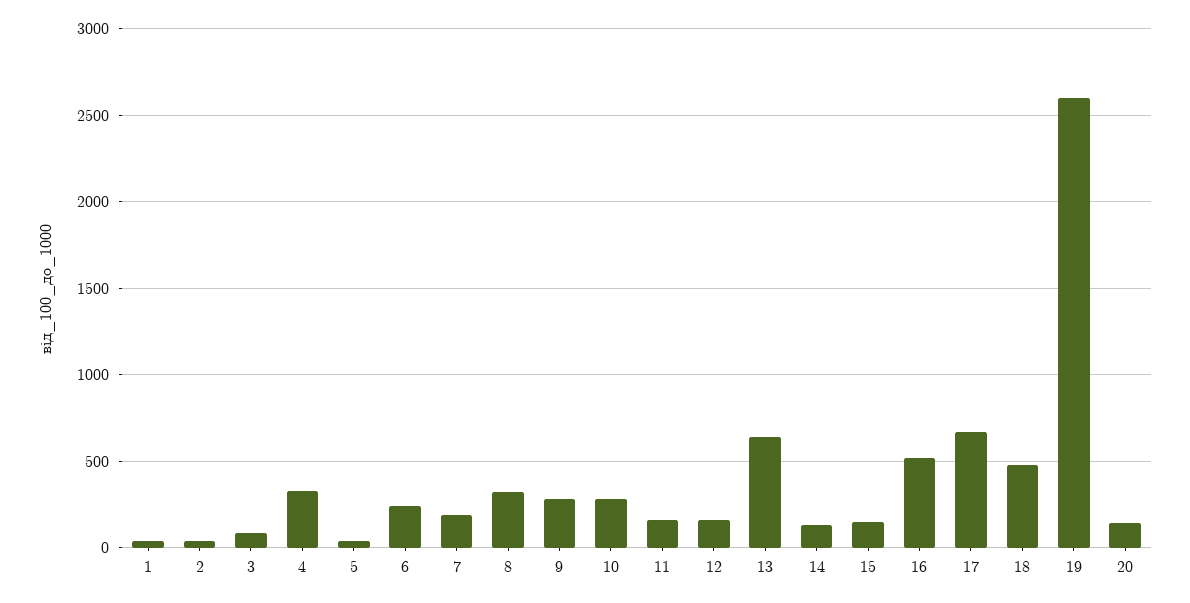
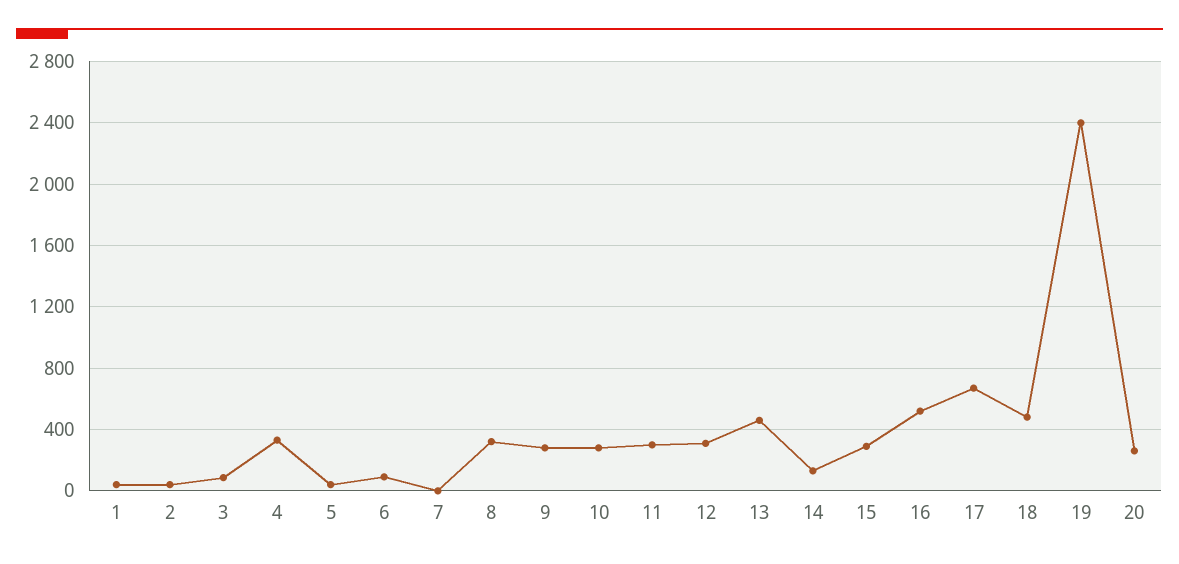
6: 250 -> 100
7: 200 -> 0
11: 150 -> 300
12: 150 -> 300
13: 650 -> 450
15: 150 -> 300
19: 2600 -> 2400
20: 150 -> 250

